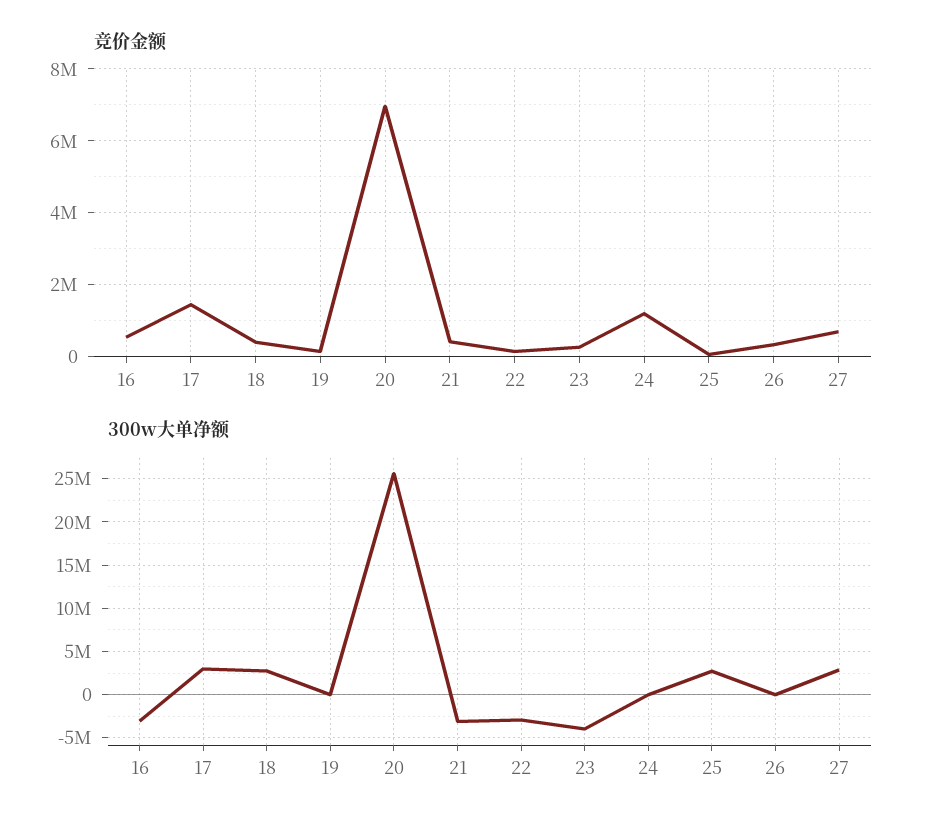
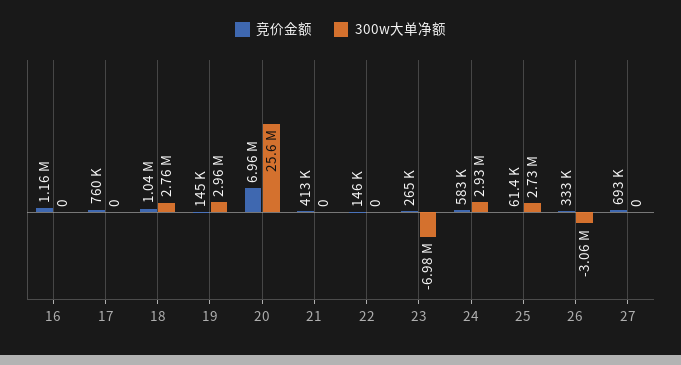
竞价金额, 16: 600000 -> 1160000
竞价金额, 17: 1400000 -> 760000
竞价金额, 18: 400000 -> 1040000
竞价金额, 24: 1200000 -> 583000
300w大单净额, 16: -3000000 -> 0
300w大单净额, 17: 3000000 -> 0
300w大单净额, 19: 0 -> 2960000
300w大单净额, 21: -3000000 -> 0
300w大单净额, 22: -3000000 -> 0
300w大单净额, 23: -4000000 -> -6980000
300w大单净额, 24: 0 -> 2930000
300w大单净额, 26: 0 -> -3060000
300w大单净额, 27: 3000000 -> 0

